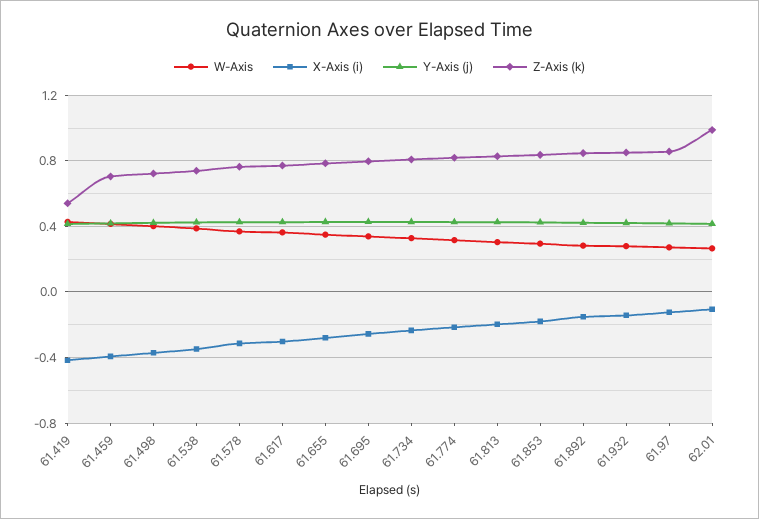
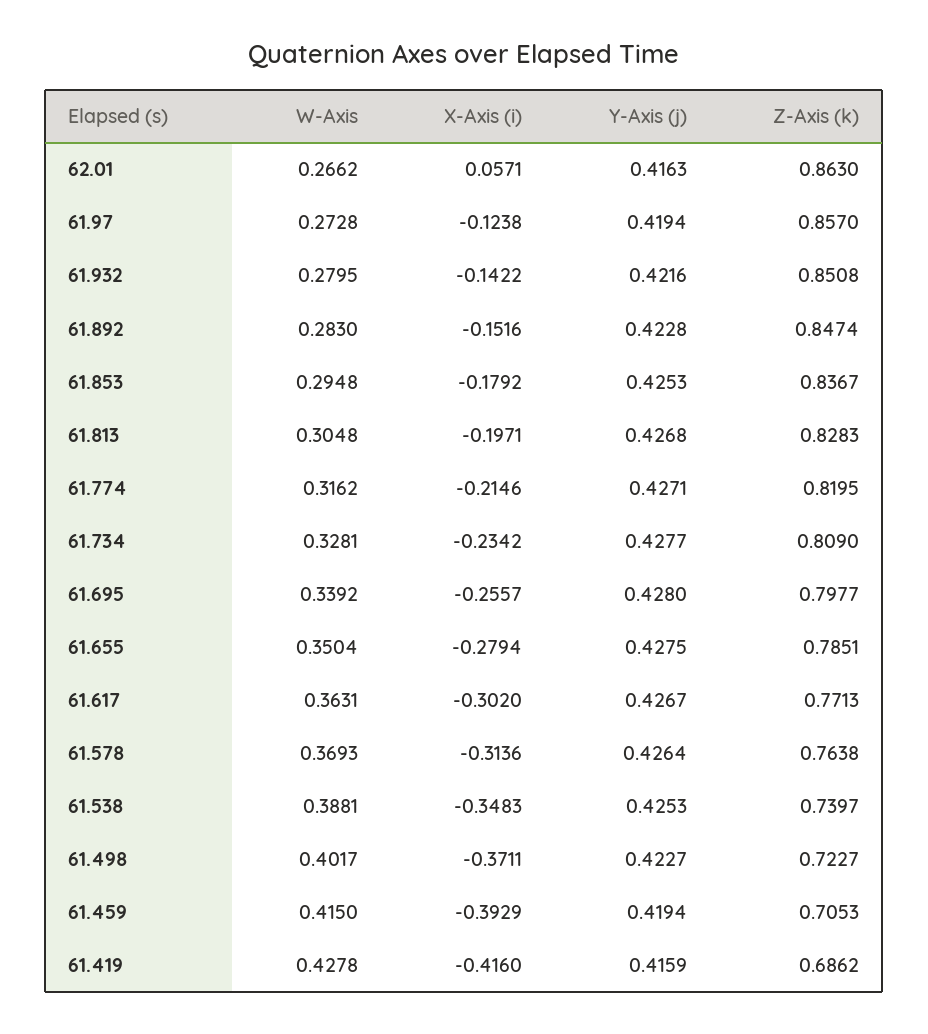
Z-Axis (k), 61.419: 0.55 -> 0.6862
X-Axis (i), 62.01: -0.1 -> 0.0571
Z-Axis (k), 62.01: 1 -> 0.863

